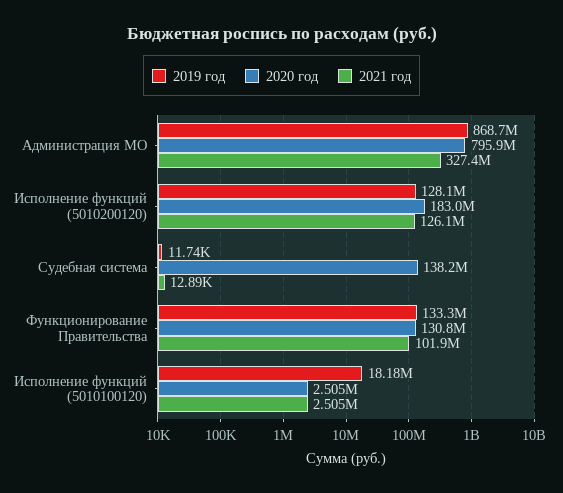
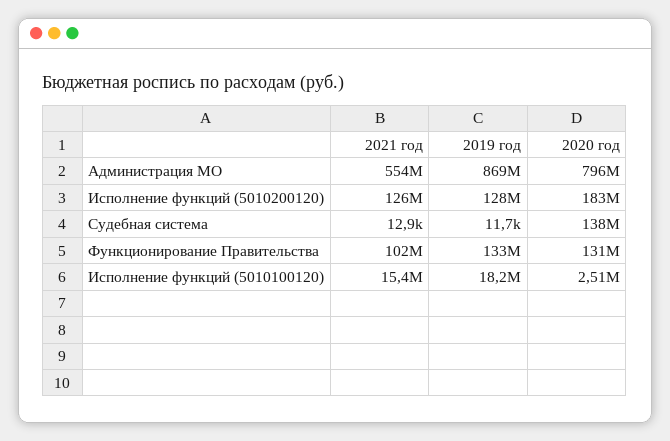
2021 год, Администрация МО: 327400000 -> 554000000
2021 год, Исполнение функций (5010100120): 2505000 -> 15400000

